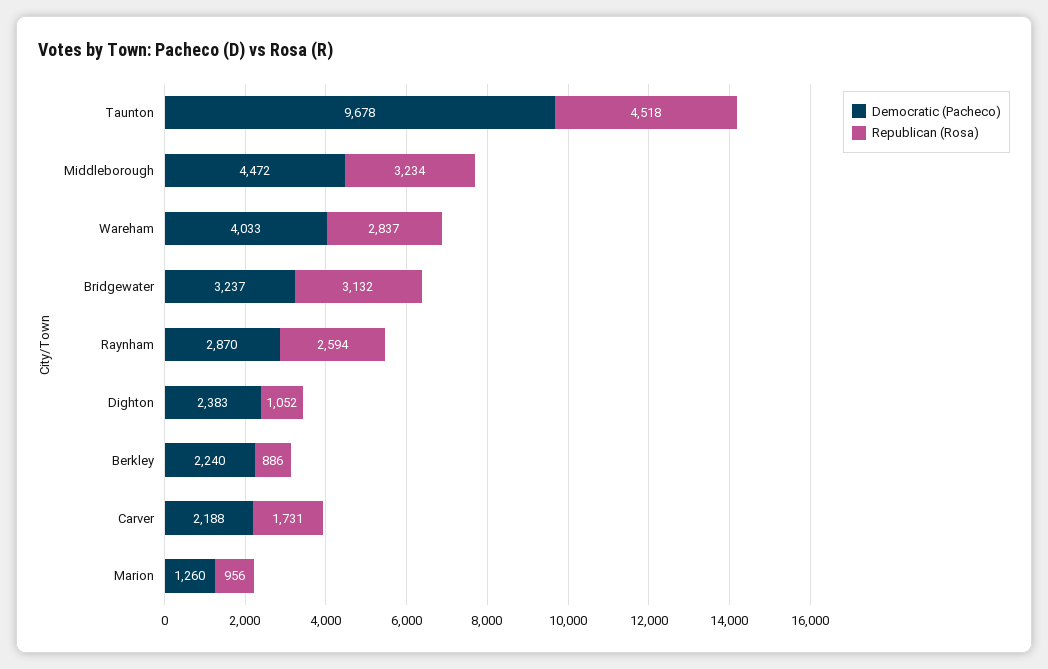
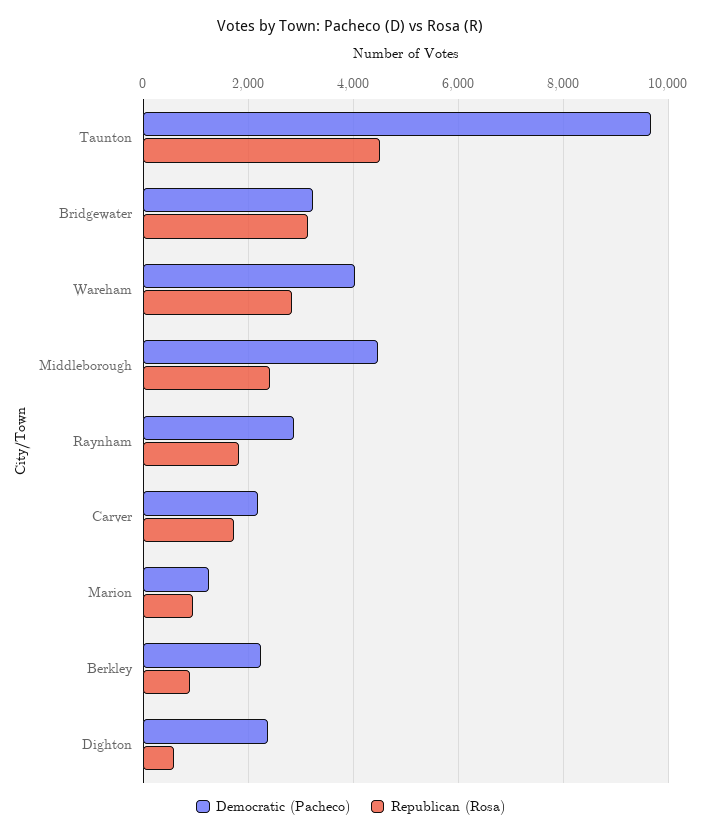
Republican (Rosa), Middleborough: 3234 -> 2400
Republican (Rosa), Raynham: 2594 -> 1800
Republican (Rosa), Dighton: 1052 -> 600

